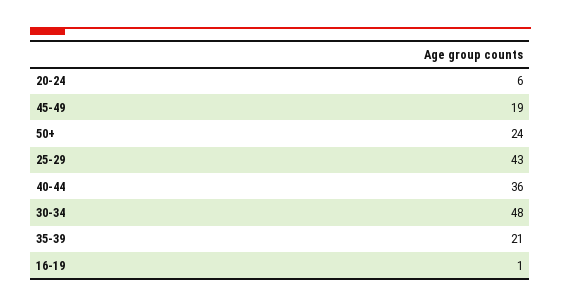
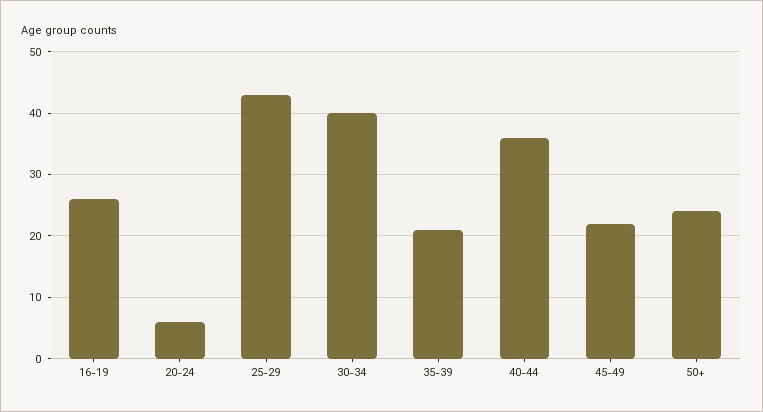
45-49: 19 -> 22
30-34: 48 -> 40
16-19: 1 -> 26

